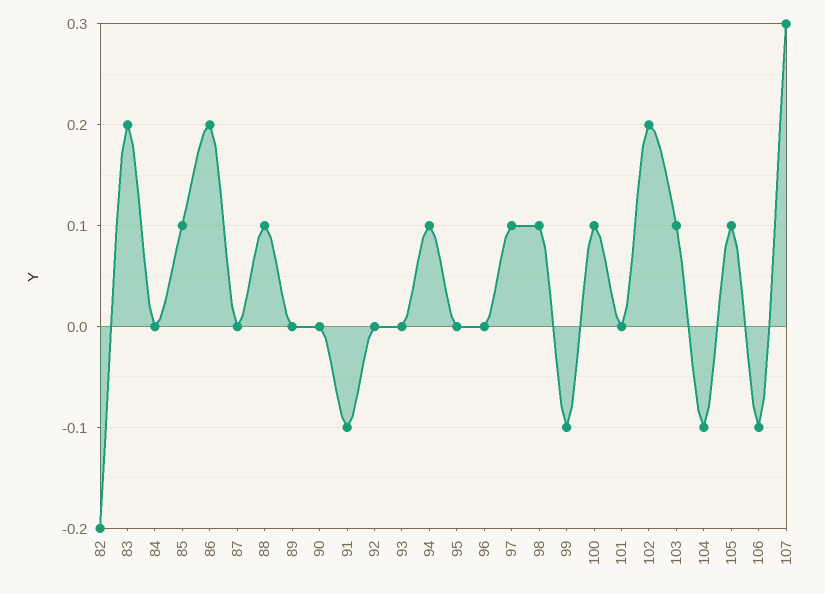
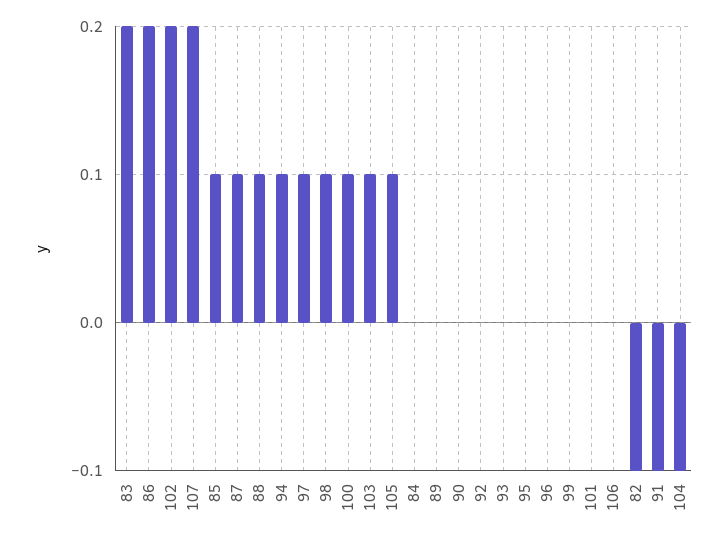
82: -0.2 -> -0.1
87: 0 -> 0.1
99: -0.1 -> 0
106: -0.1 -> 0
107: 0.3 -> 0.2

